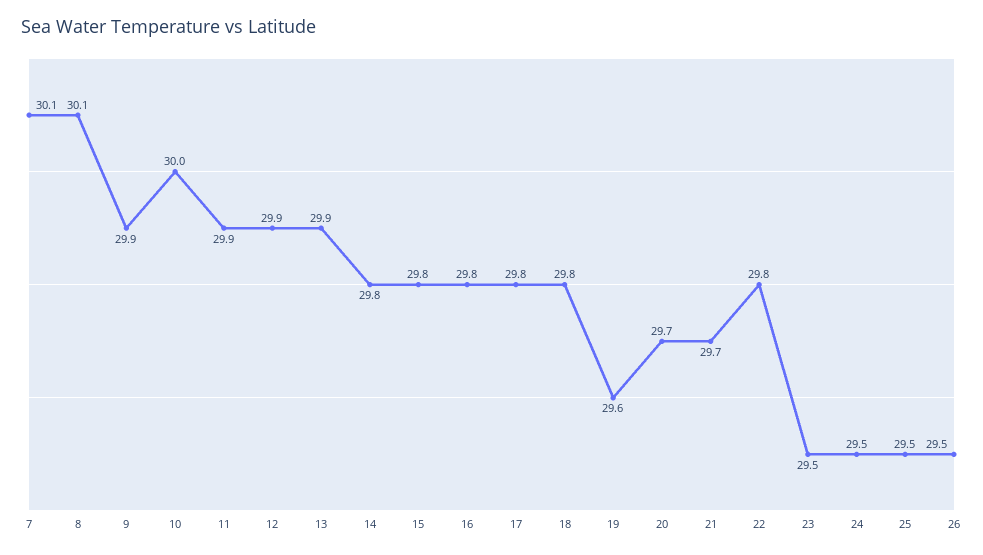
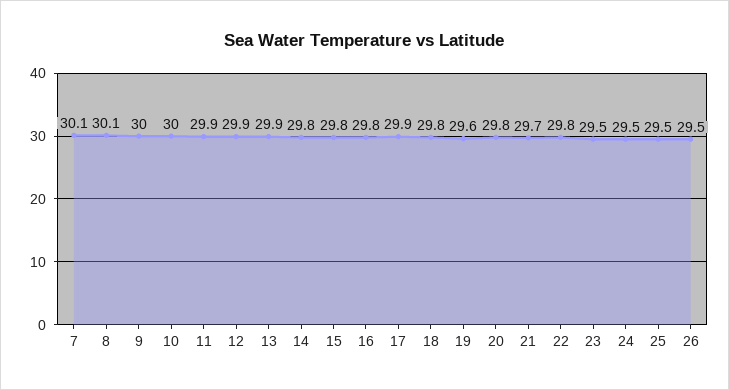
9: 29.9 -> 30
17: 29.8 -> 29.9
20: 29.7 -> 29.8

